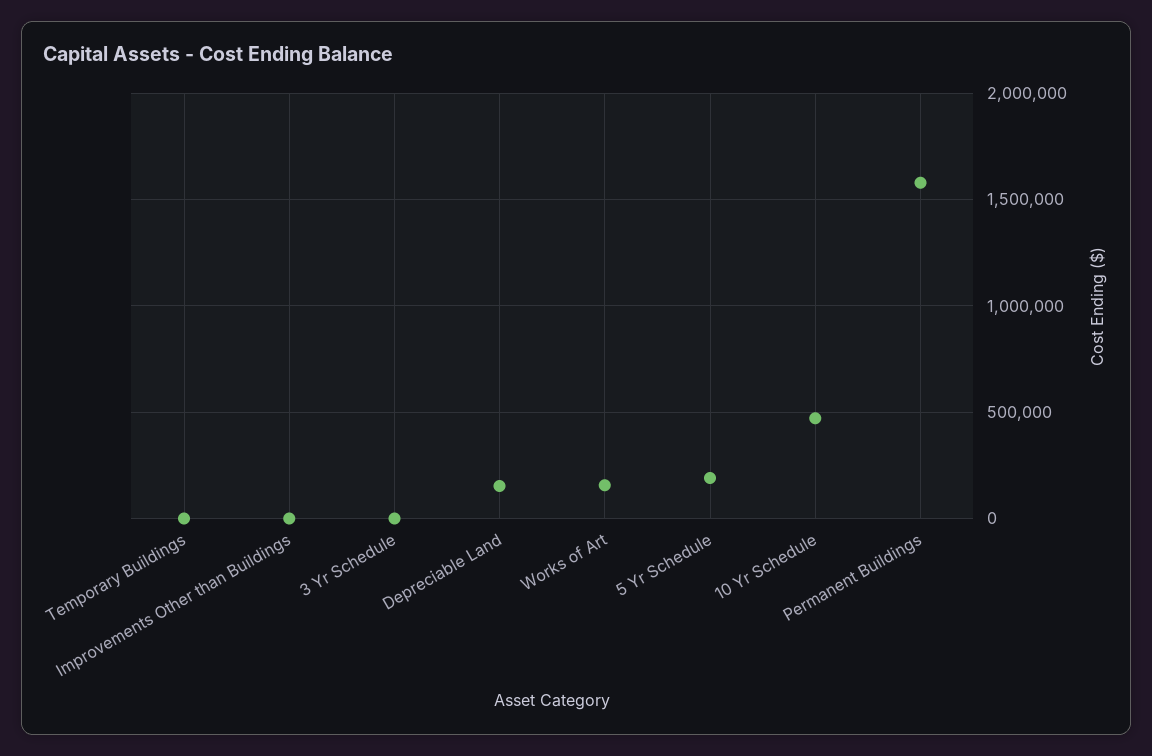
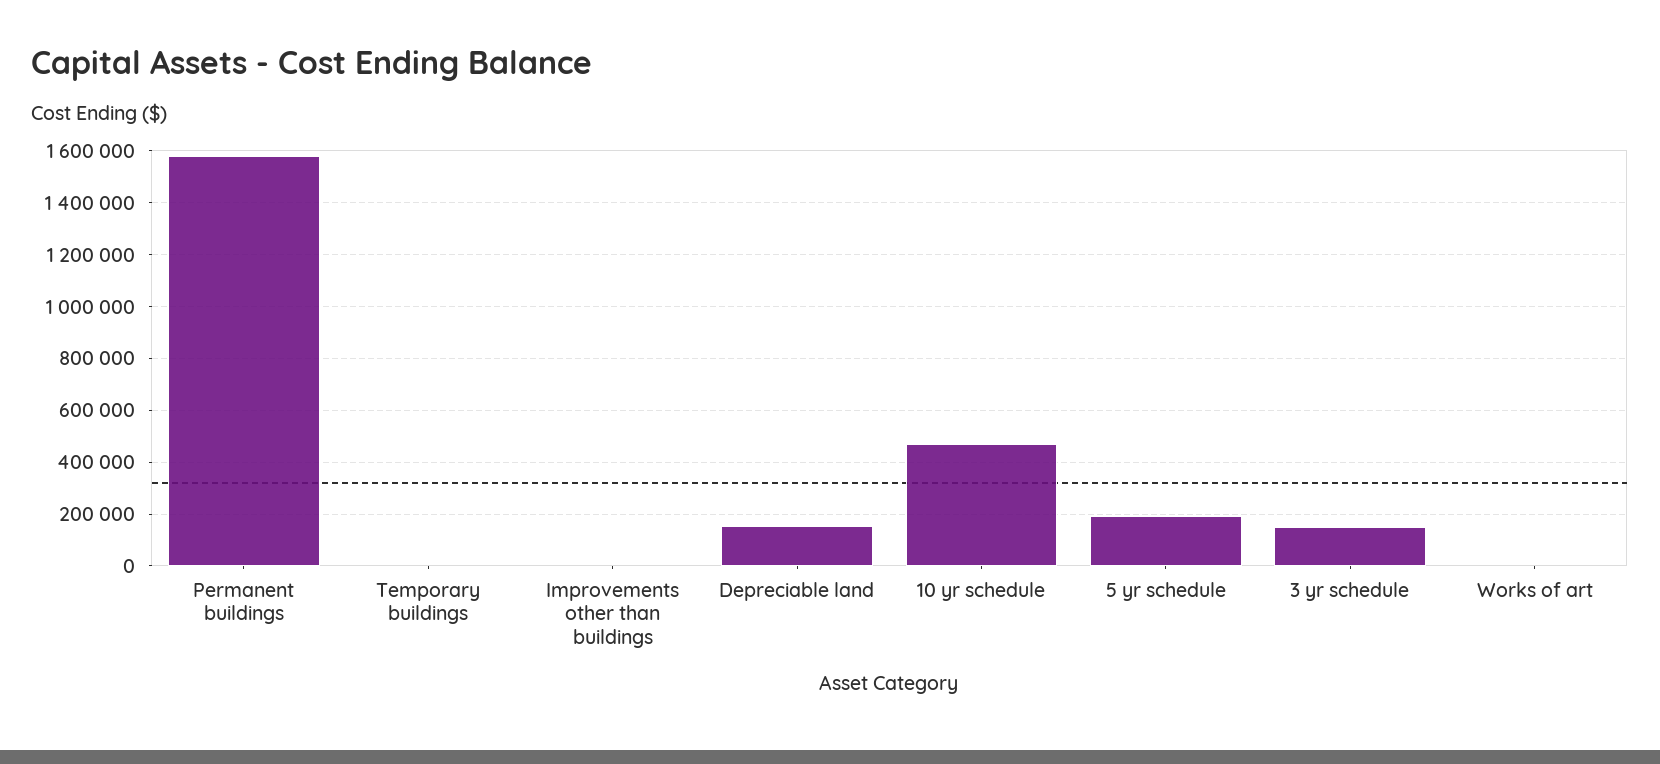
3 Yr Schedule: 0 -> 150000
Works of Art: 150000 -> 0

